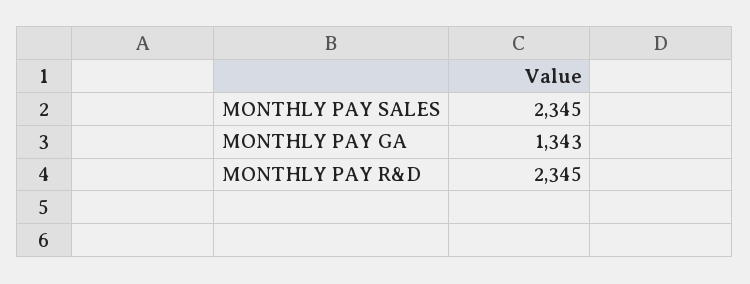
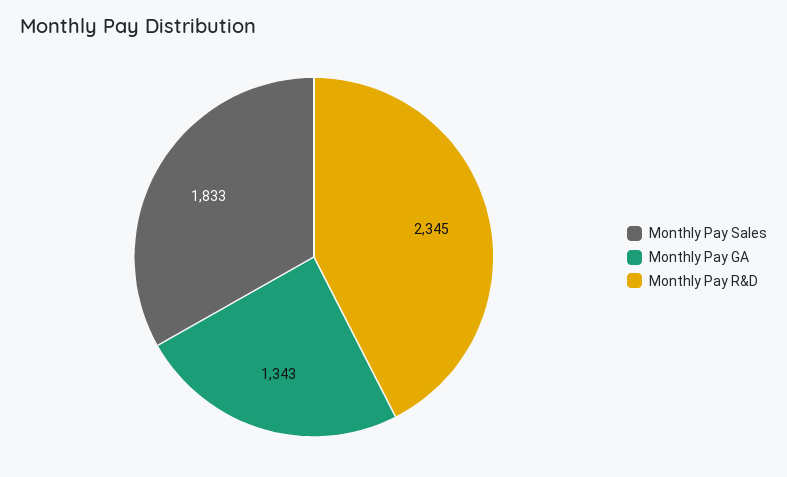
MONTHLY PAY SALES: 2345 -> 1833

